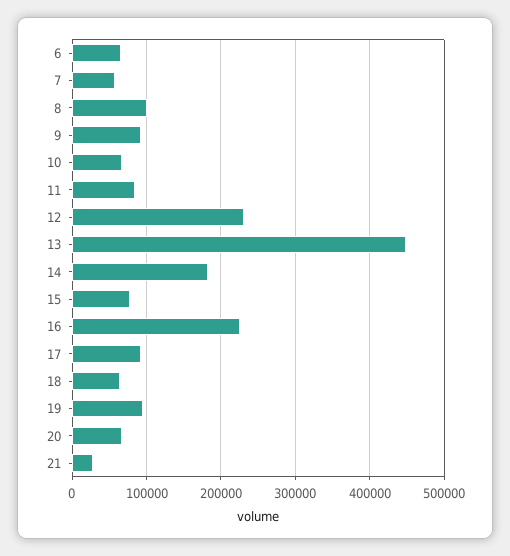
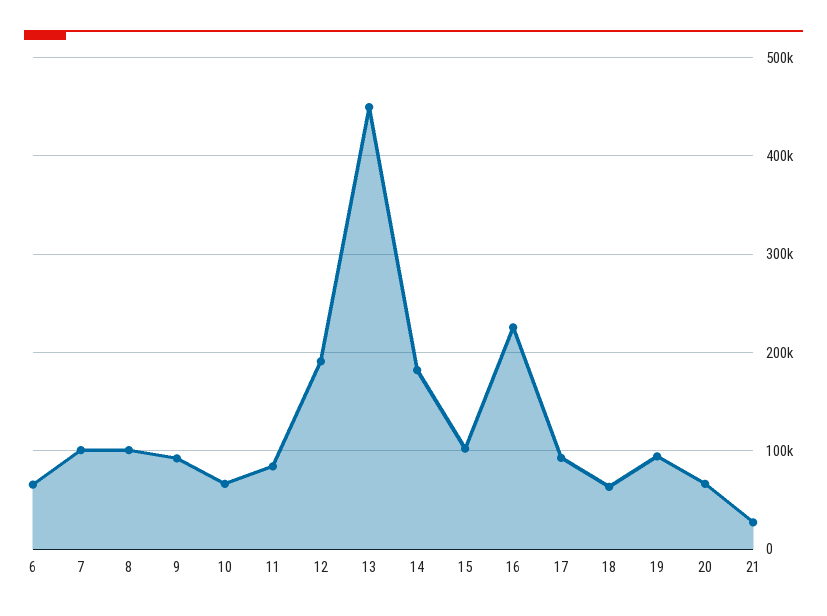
7: 60000 -> 100000
12: 230000 -> 190000
15: 80000 -> 100000

